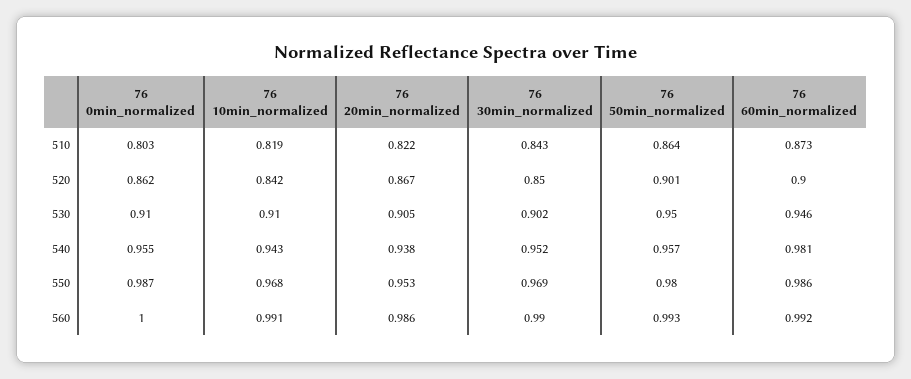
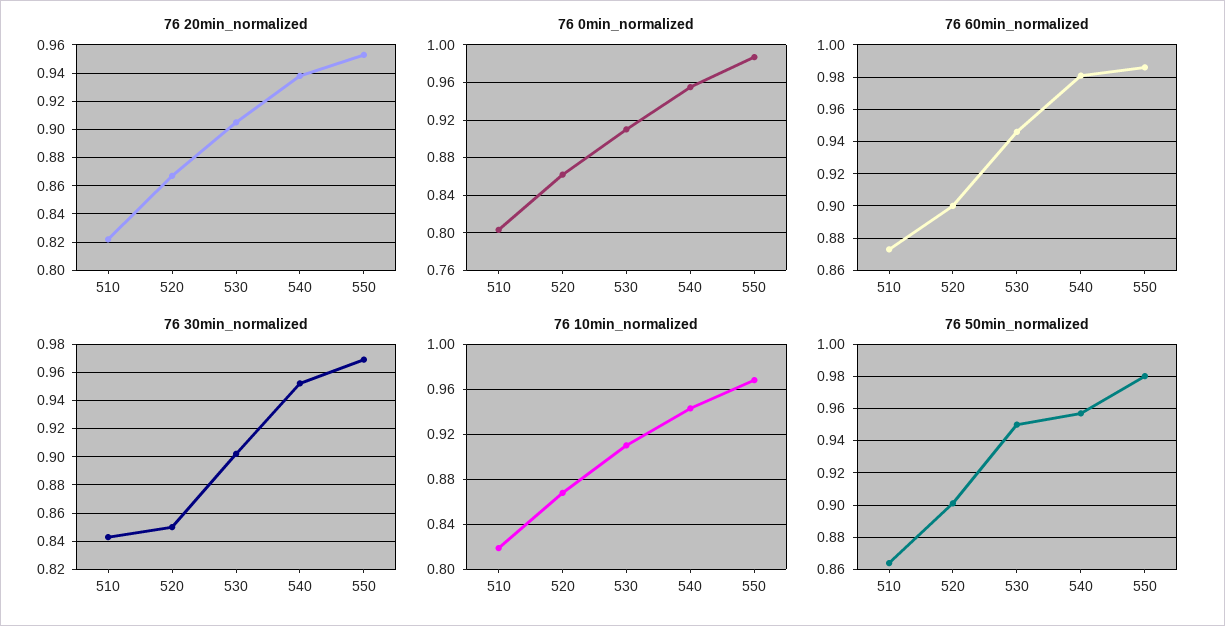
76 10min_normalized, 520: 0.842 -> 0.87
76 0min_normalized, 560: 1 -> none
76 10min_normalized, 560: 0.991 -> none
76 20min_normalized, 560: 0.986 -> none
76 30min_normalized, 560: 0.99 -> none
76 50min_normalized, 560: 0.993 -> none
76 60min_normalized, 560: 0.992 -> none

